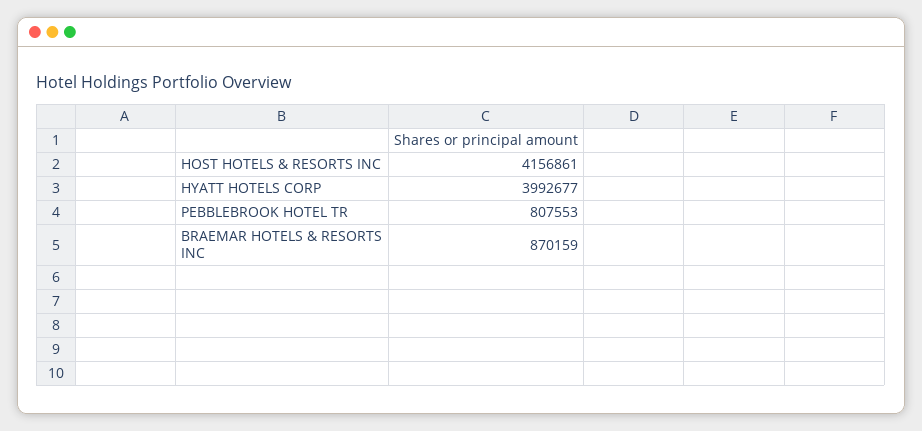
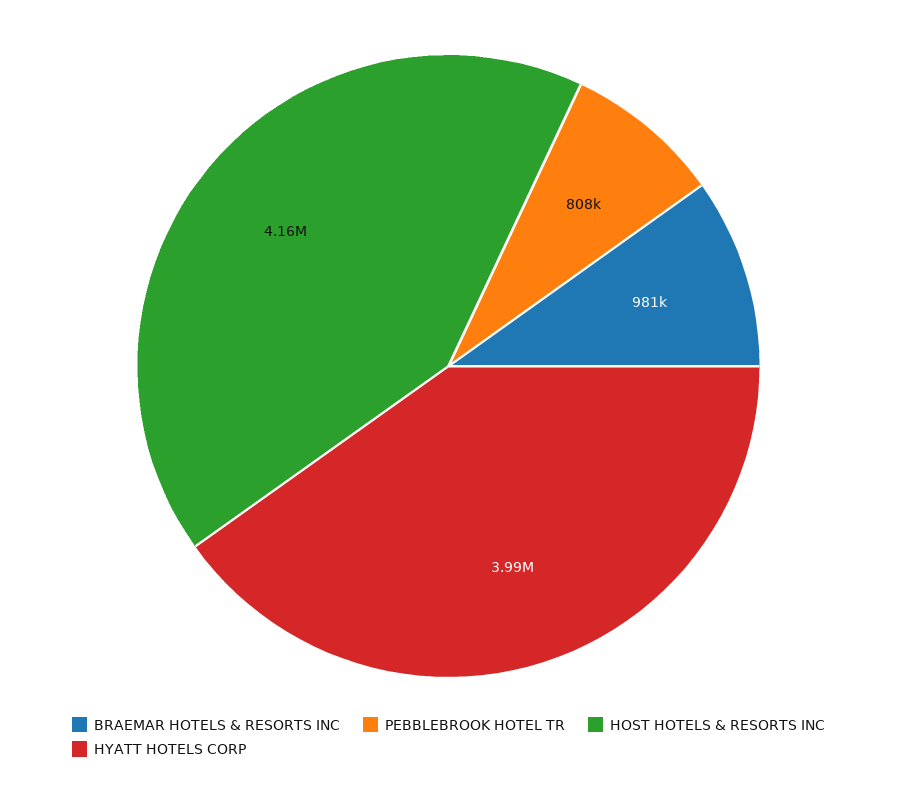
BRAEMAR HOTELS & RESORTS INC: 870159 -> 981000

